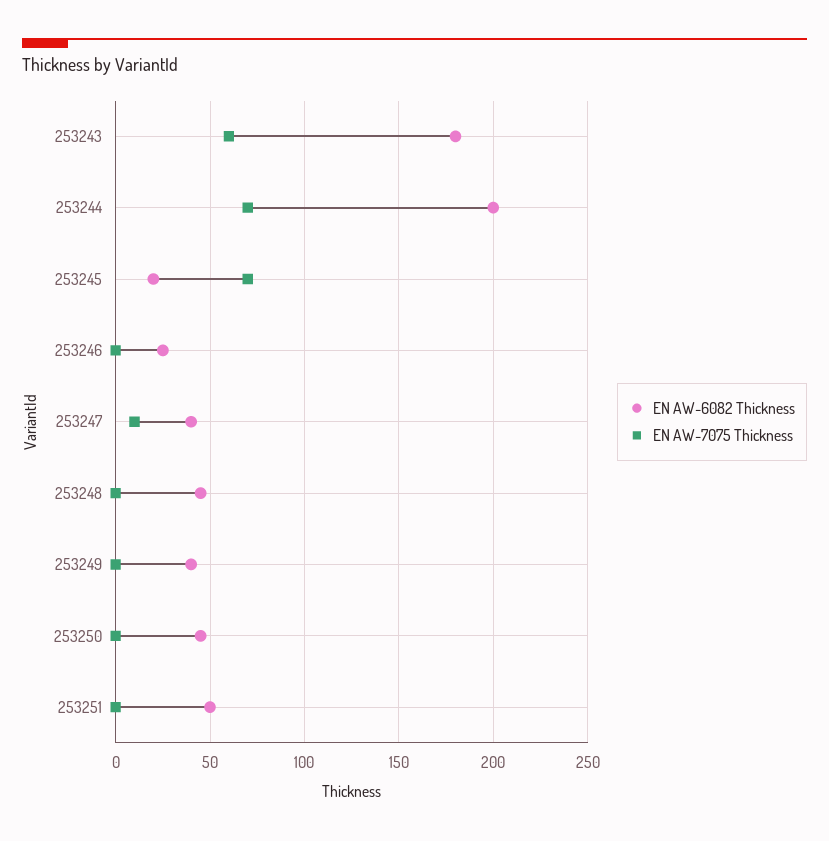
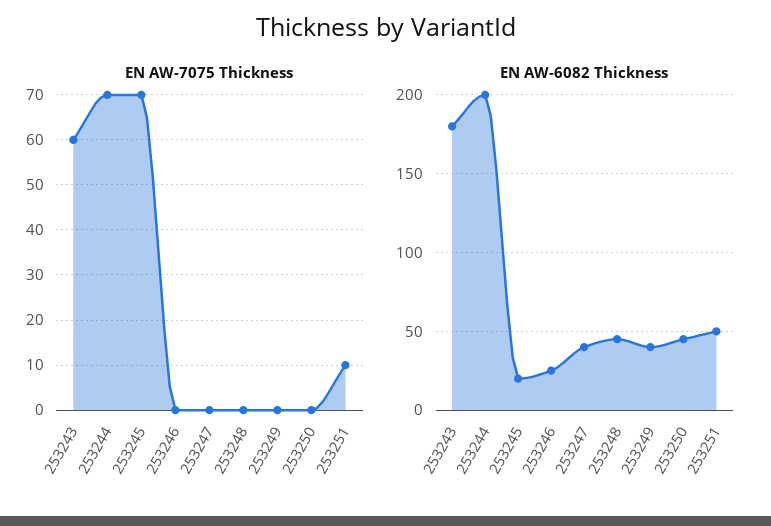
EN AW-7075 Thickness, 253247: 10 -> 0
EN AW-7075 Thickness, 253251: 0 -> 10

